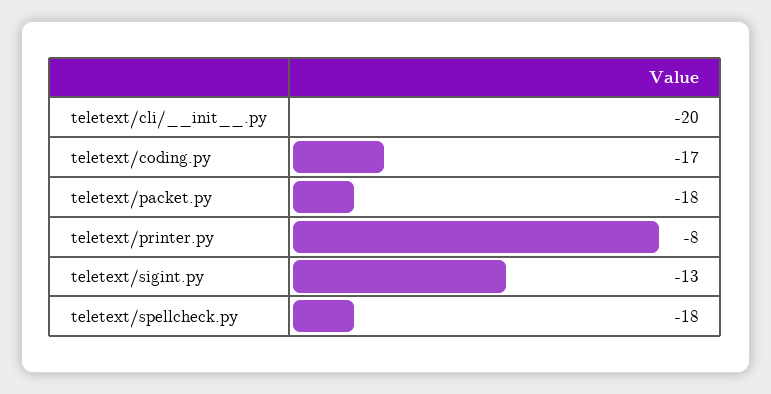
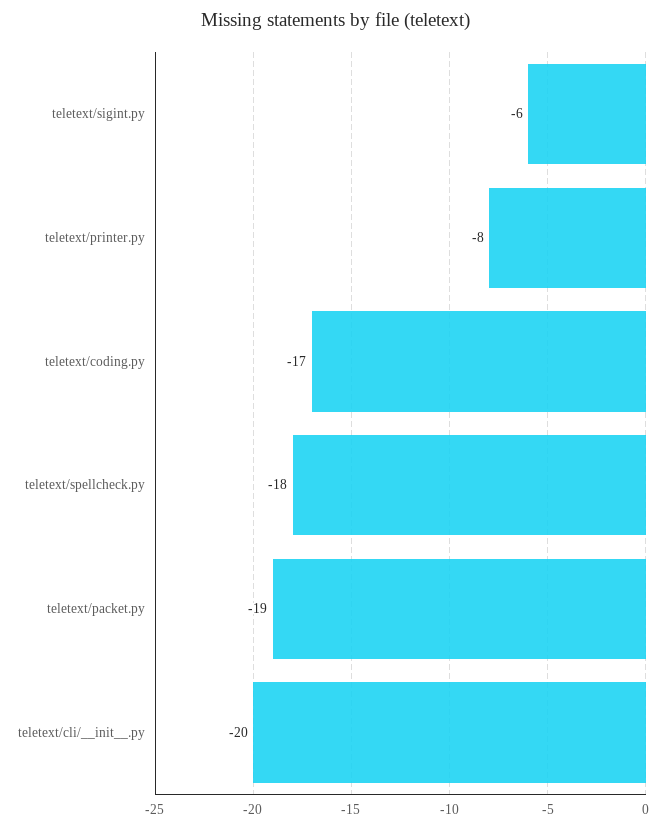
teletext/packet.py: -18 -> -19
teletext/sigint.py: -13 -> -6

